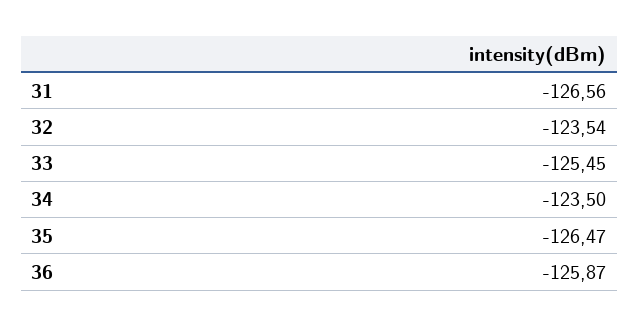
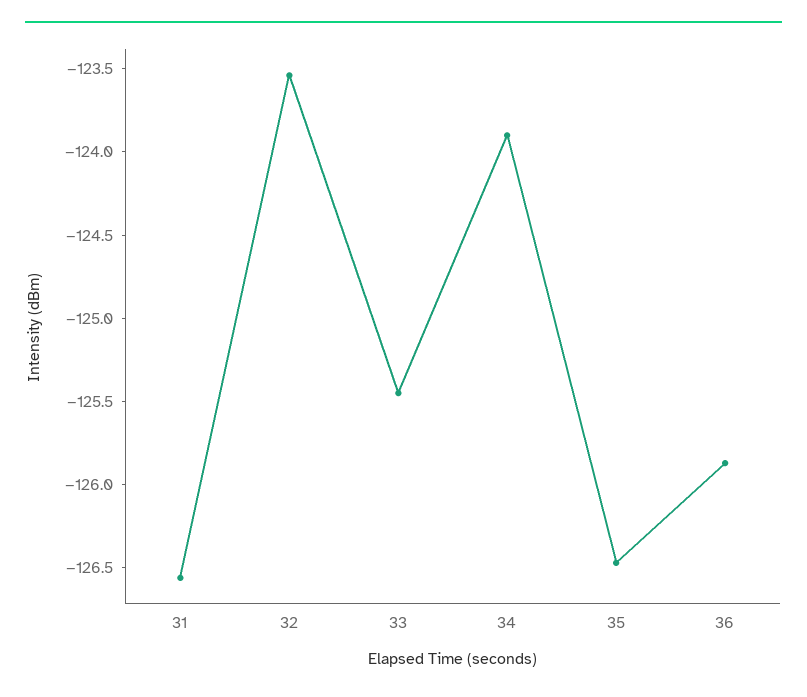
34: -123.5 -> -123.9

